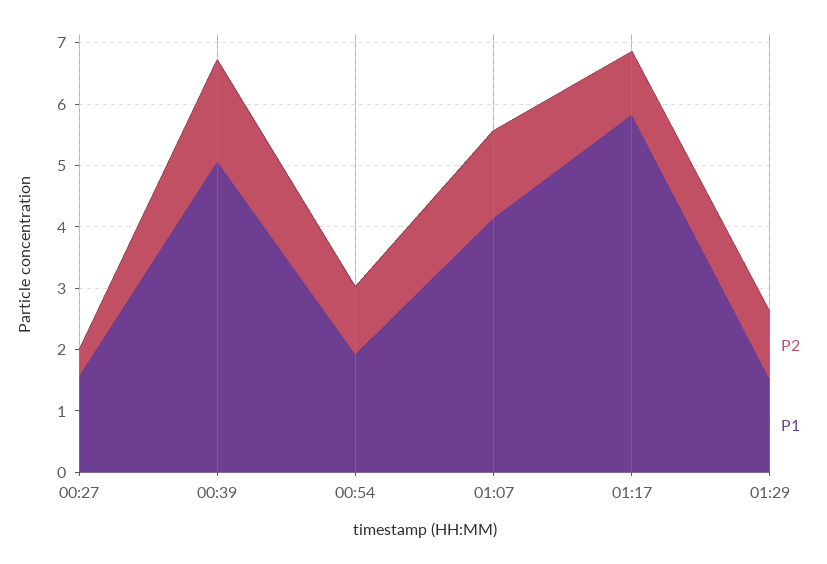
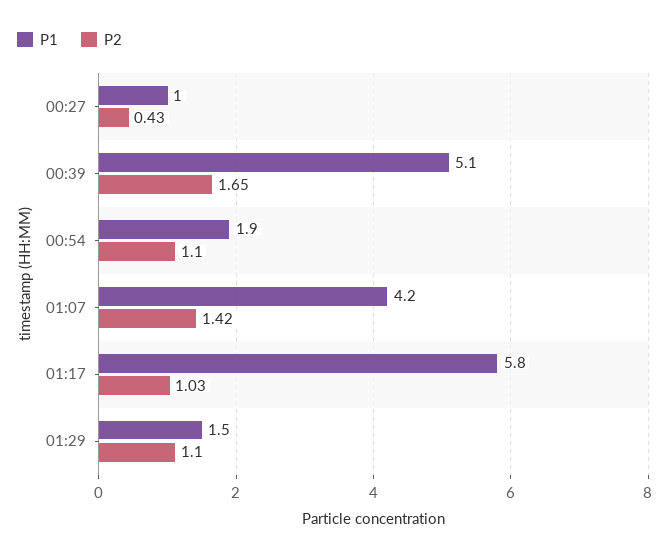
P1, 00:27: 1.6 -> 1

